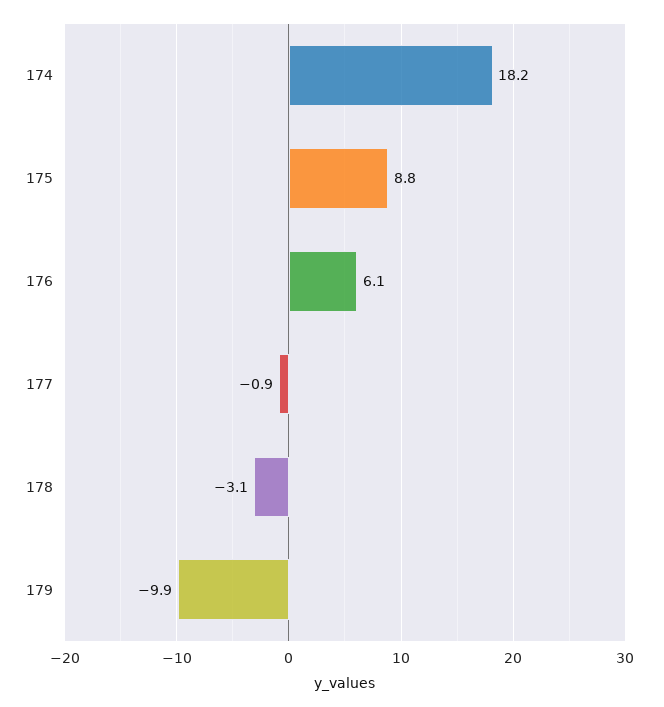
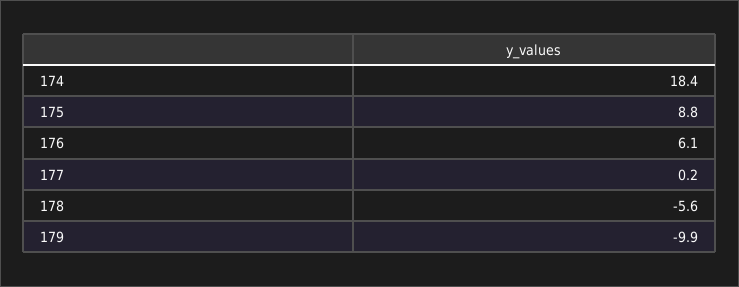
174: 18.2 -> 18.4
177: -0.9 -> 0.2
178: -3.1 -> -5.6

